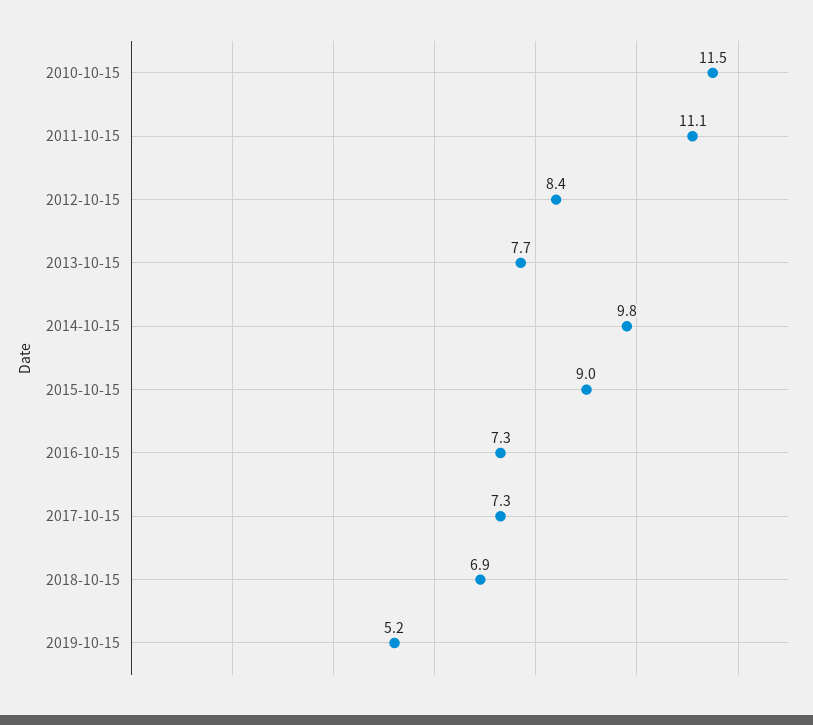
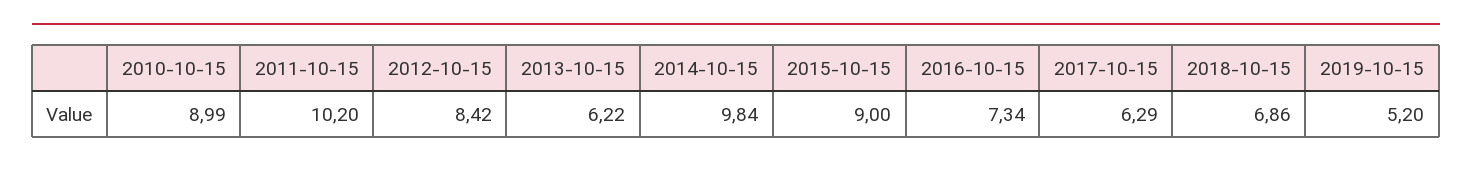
2010-10-15: 11.5 -> 8.99
2011-10-15: 11.1 -> 10.2
2013-10-15: 7.7 -> 6.22
2017-10-15: 7.3 -> 6.29

